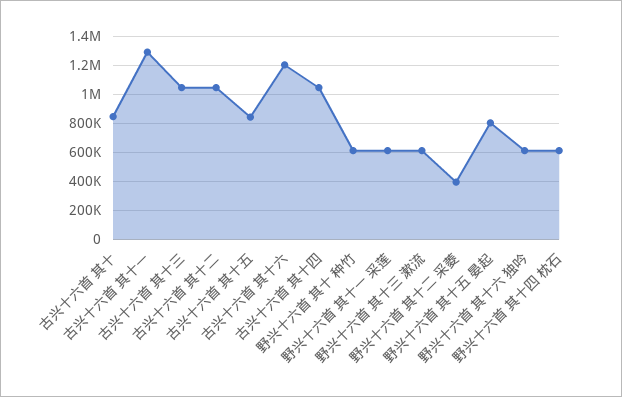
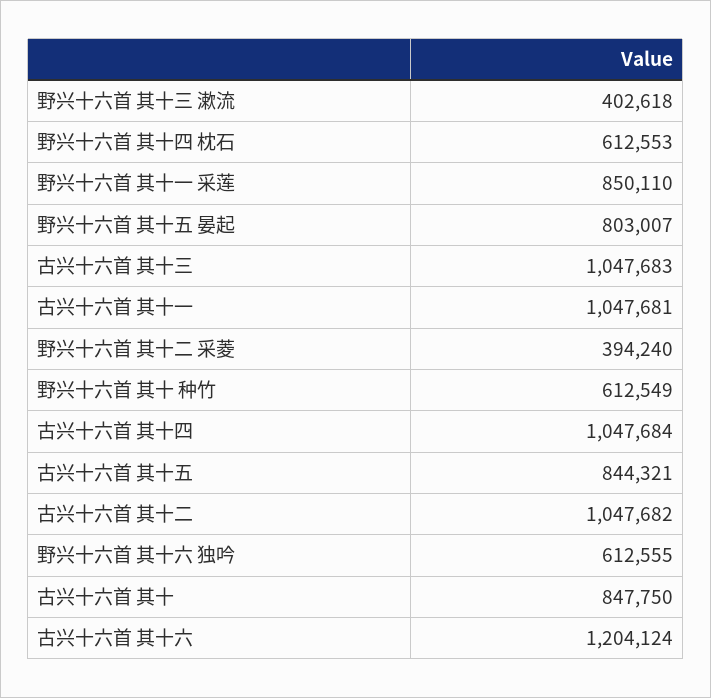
古兴十六首 其十一: 1300000 -> 1047681
野兴十六首 其十一 采莲: 600000 -> 850110
野兴十六首 其十三 漱流: 600000 -> 402618

